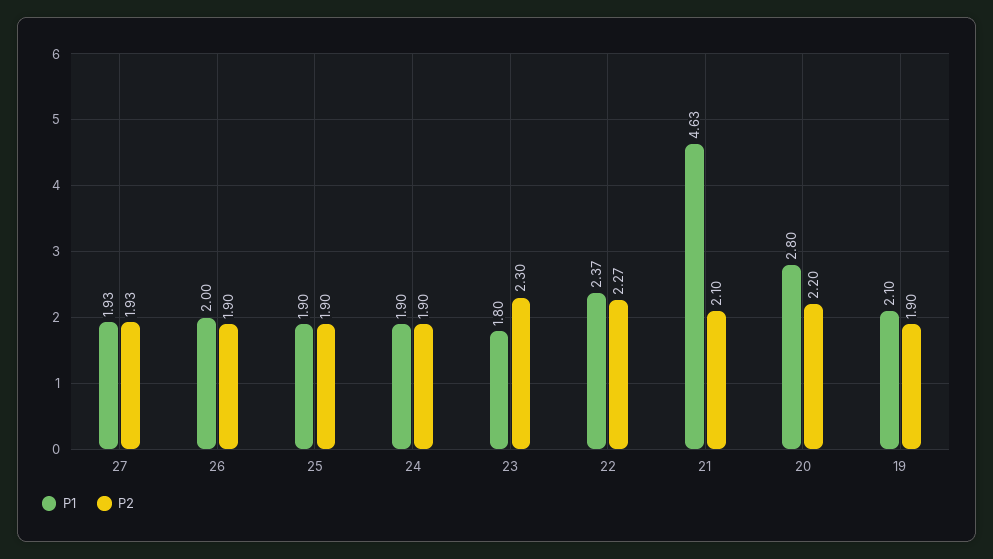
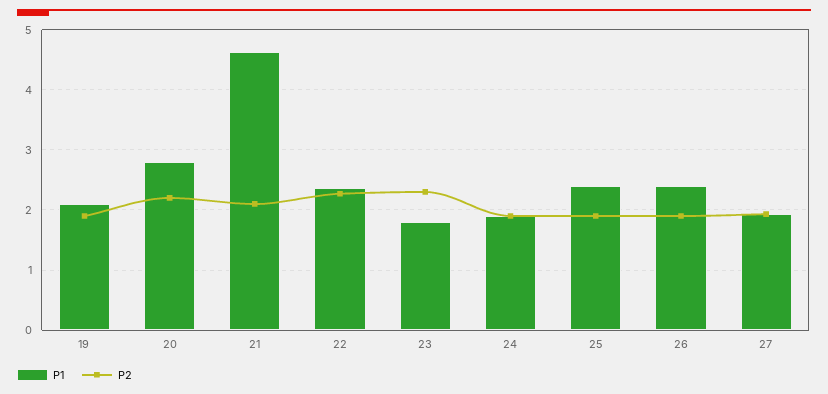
P1, 26: 2 -> 2.4
P1, 25: 1.9 -> 2.4

